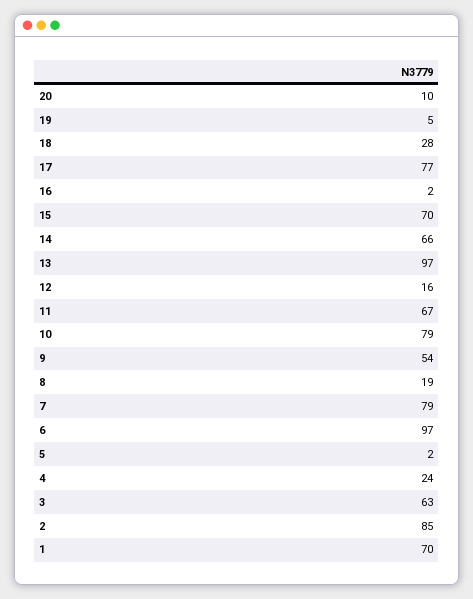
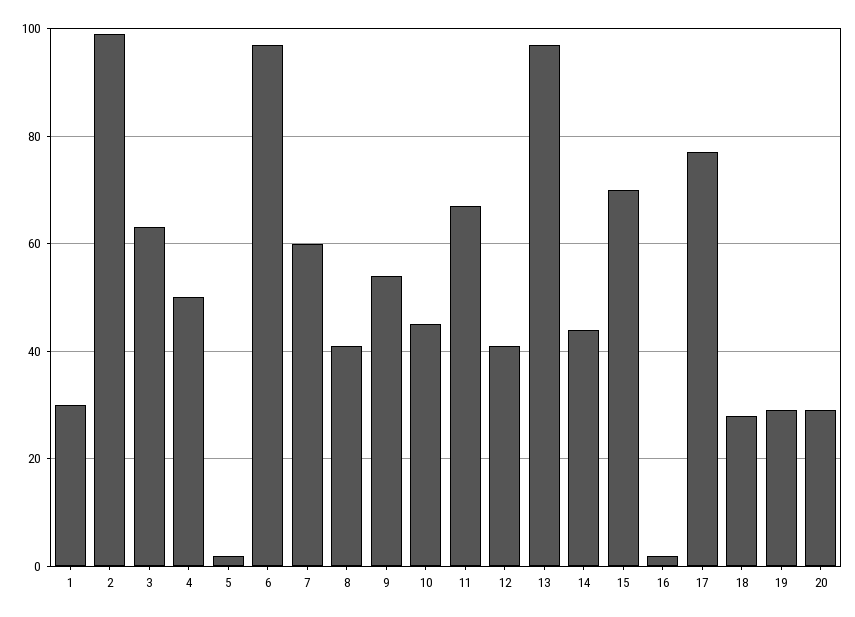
20: 10 -> 30
19: 5 -> 30
14: 66 -> 45
12: 16 -> 40
10: 79 -> 45
8: 19 -> 40
7: 79 -> 60
4: 24 -> 50
2: 85 -> 100
1: 70 -> 30

